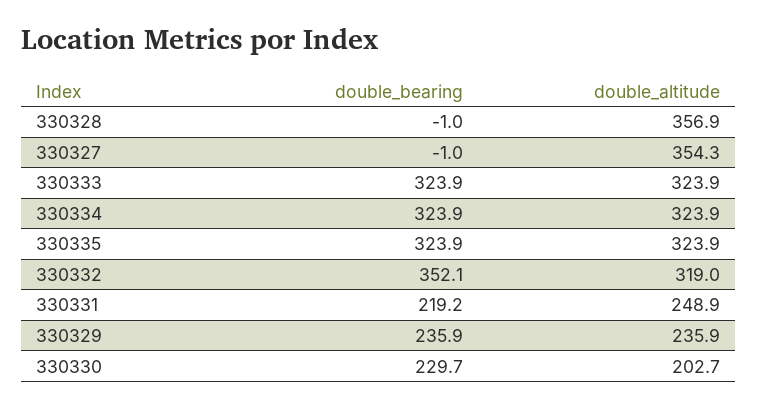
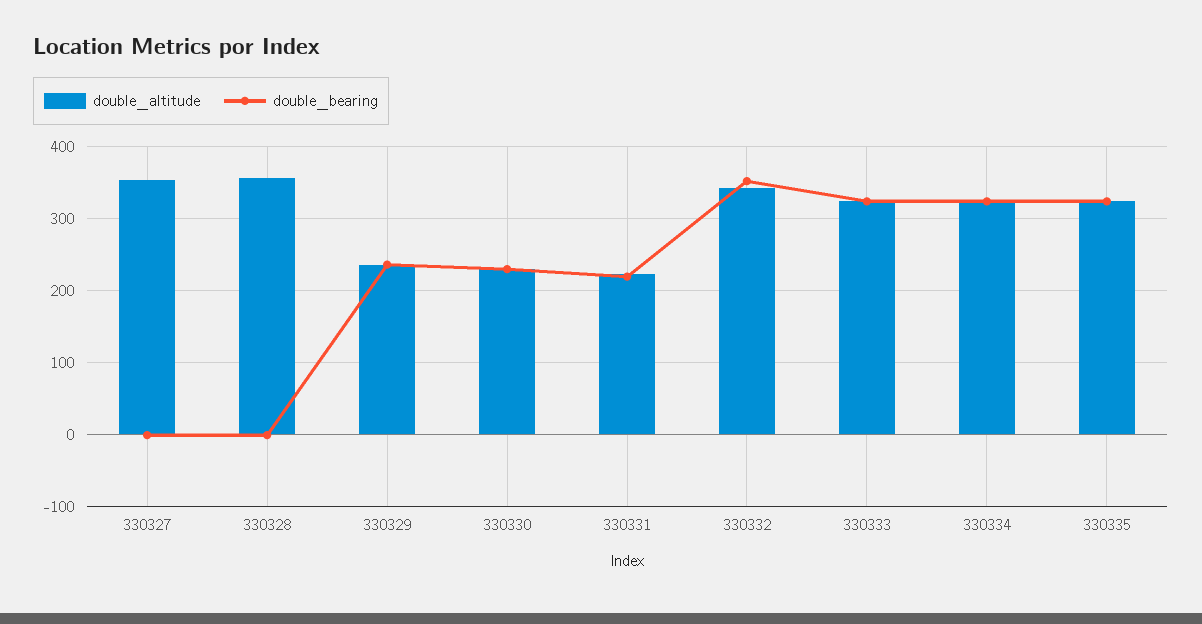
double_altitude, 330332: 319 -> 340
double_altitude, 330331: 248.9 -> 220
double_altitude, 330330: 202.7 -> 230

